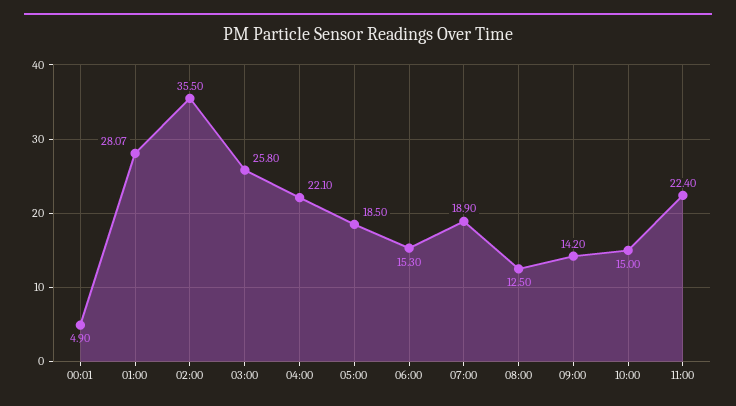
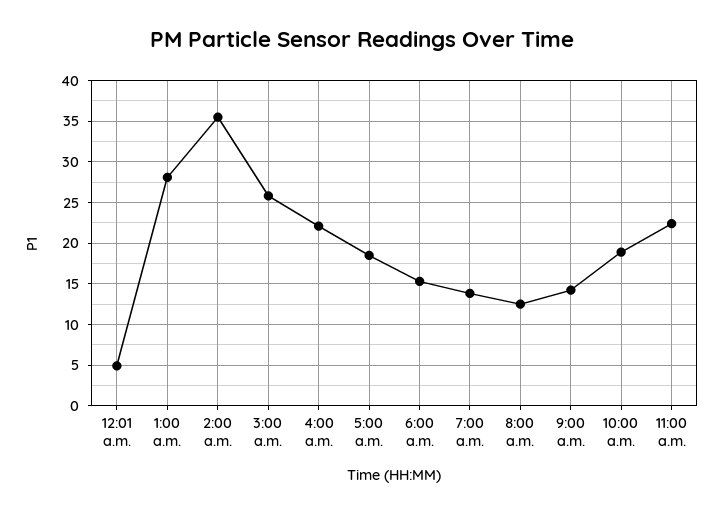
07:00: 18.9 -> 14
10:00: 15 -> 19

